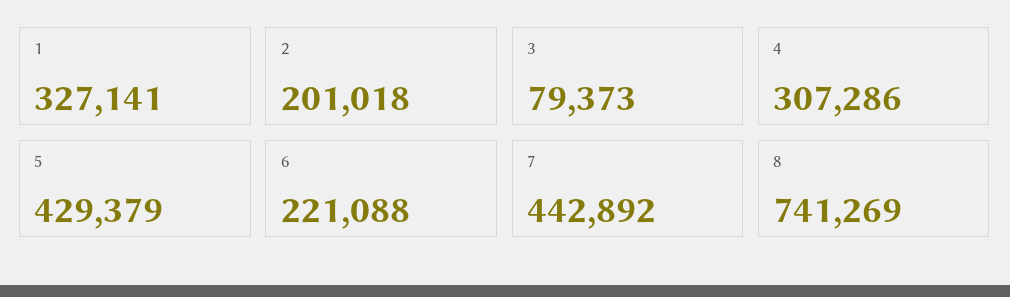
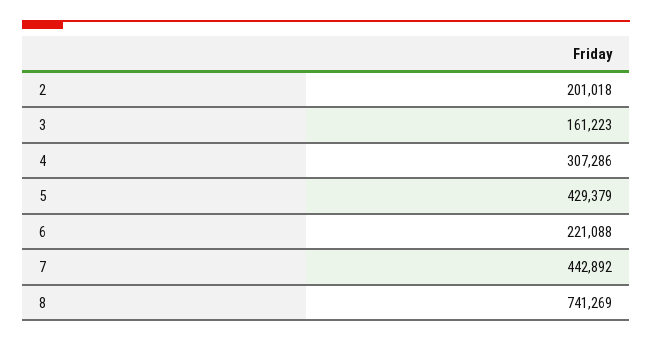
1: 327141 -> none
3: 79373 -> 161223

